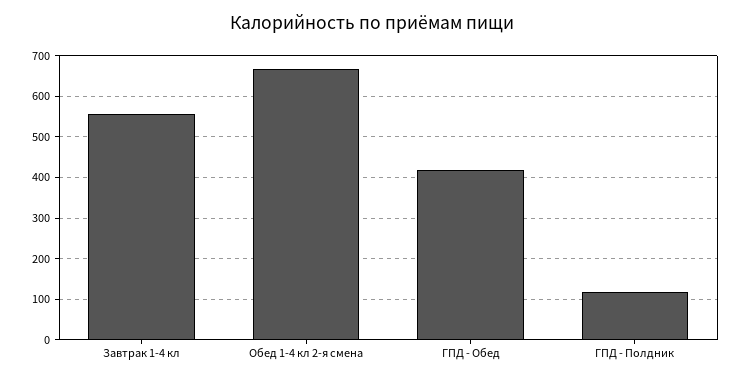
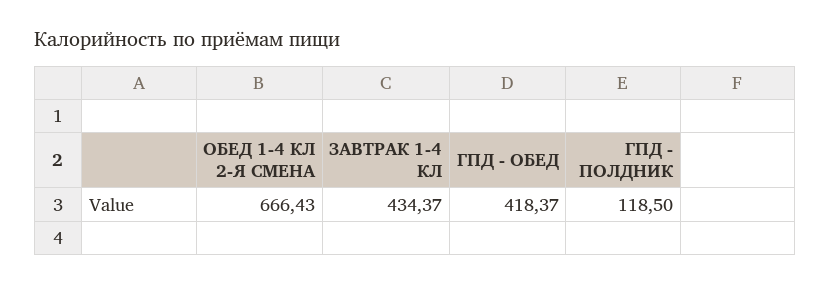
Завтрак 1-4 кл: 560 -> 434.37

